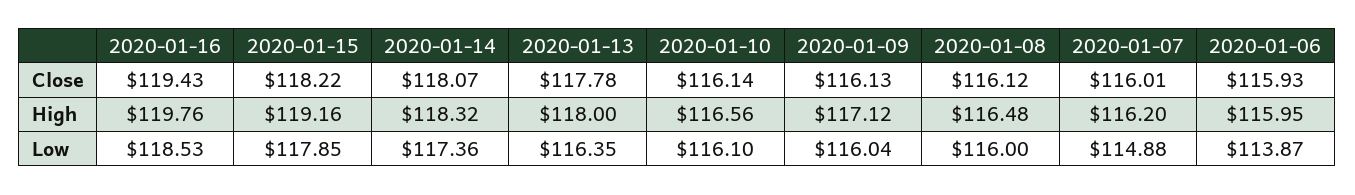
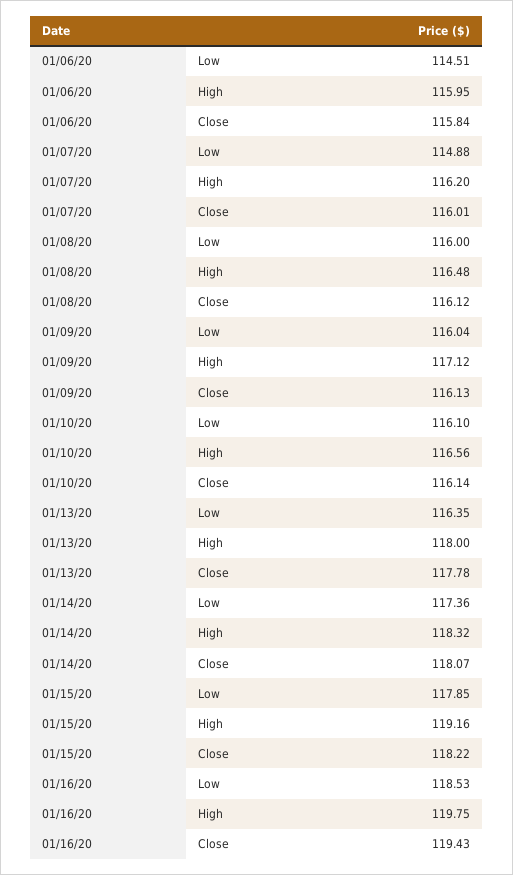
2020-01-06, Close: 115.93 -> 115.84
2020-01-16, High: 119.76 -> 119.75
2020-01-06, Low: 113.87 -> 114.51

